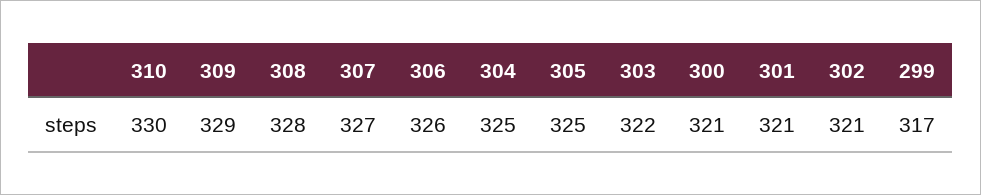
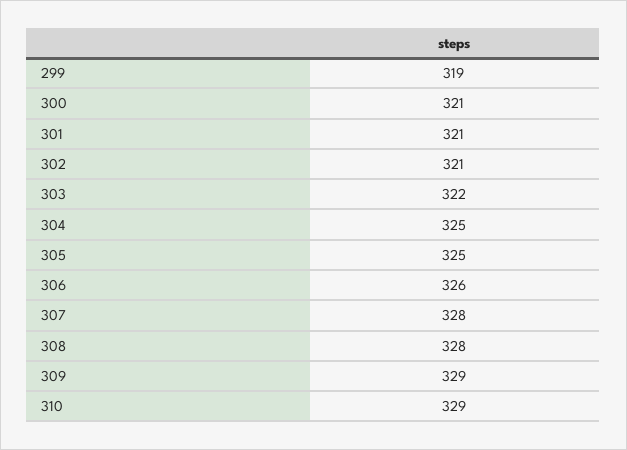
310: 330 -> 329
307: 327 -> 328
299: 317 -> 319

